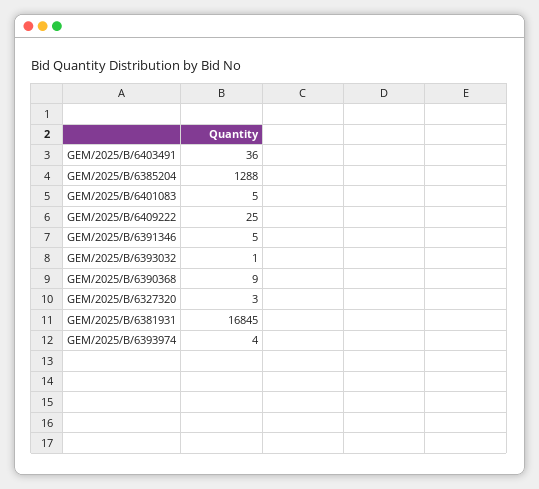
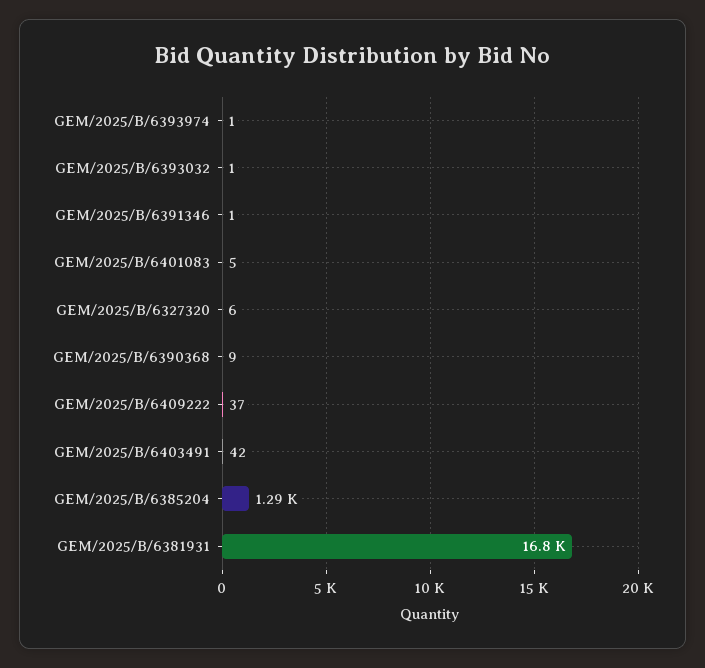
GEM/2025/B/6403491: 36 -> 42
GEM/2025/B/6409222: 25 -> 37
GEM/2025/B/6391346: 5 -> 1
GEM/2025/B/6327320: 3 -> 6
GEM/2025/B/6393974: 4 -> 1

